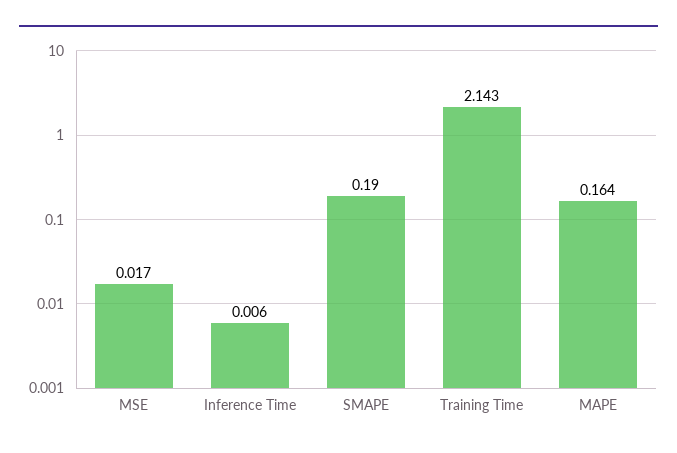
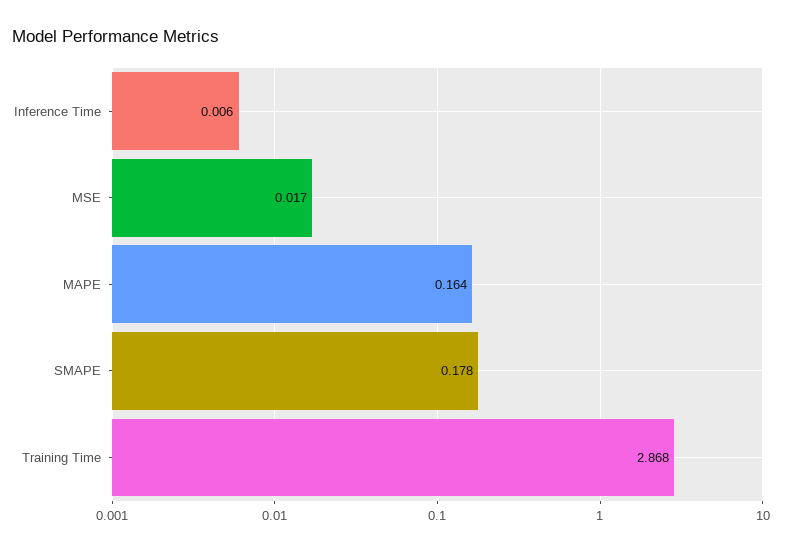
SMAPE: 0.19 -> 0.178
Training Time: 2.143 -> 2.868

